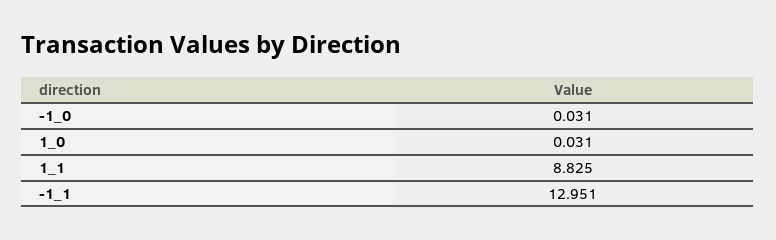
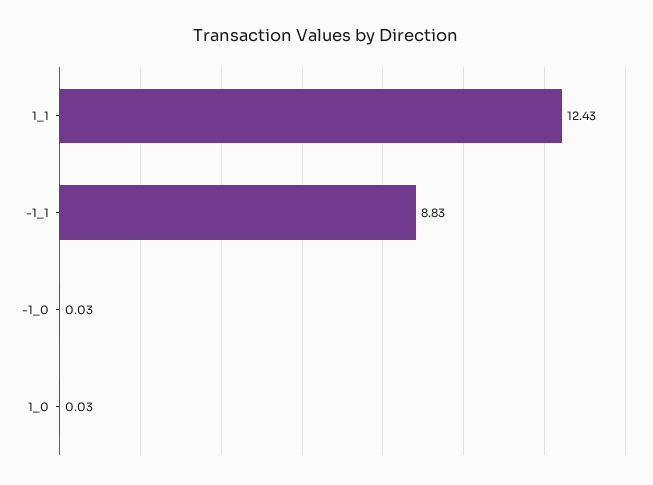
1_1: 8.825 -> 12.43
-1_1: 12.951 -> 8.83

